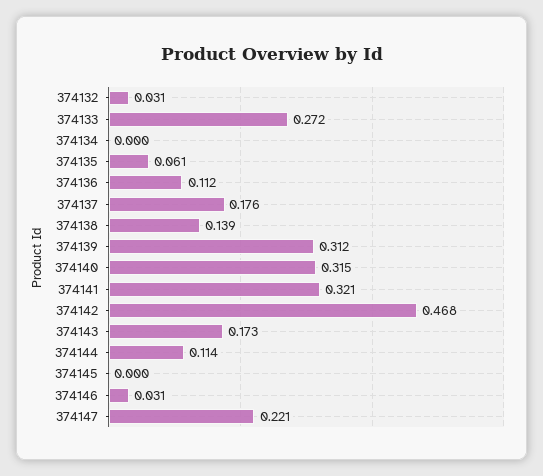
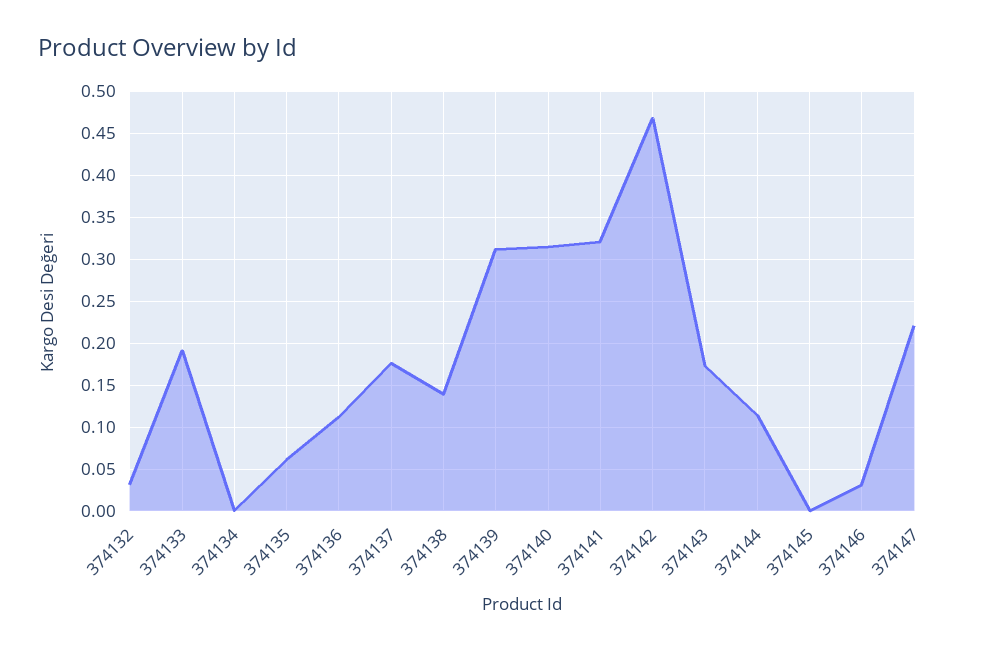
374133: 0.272 -> 0.19

